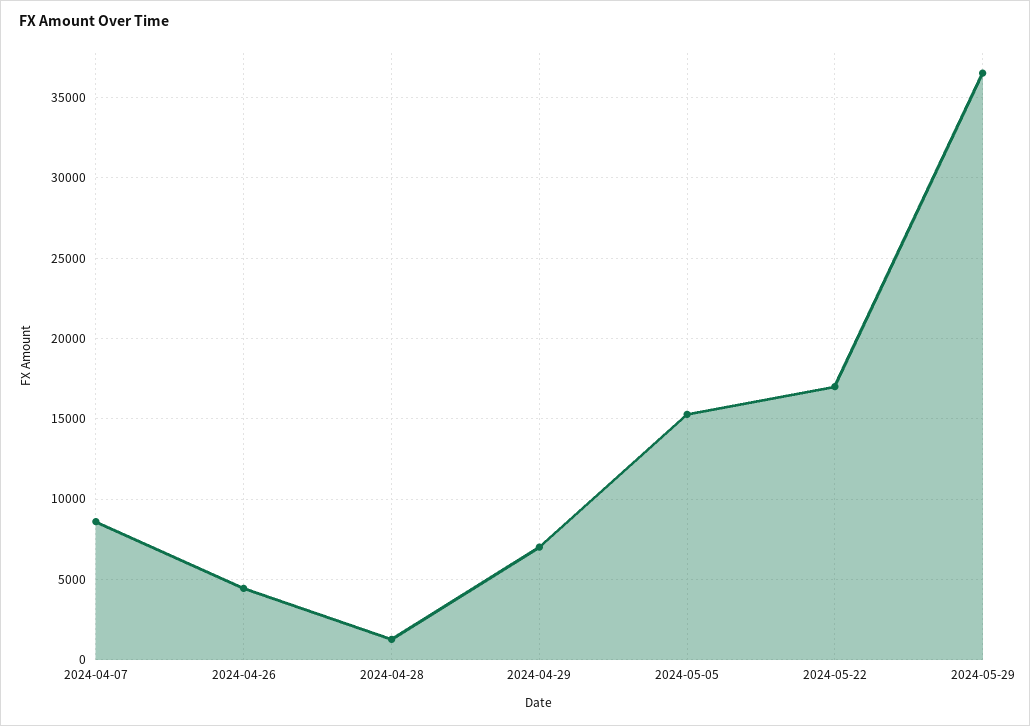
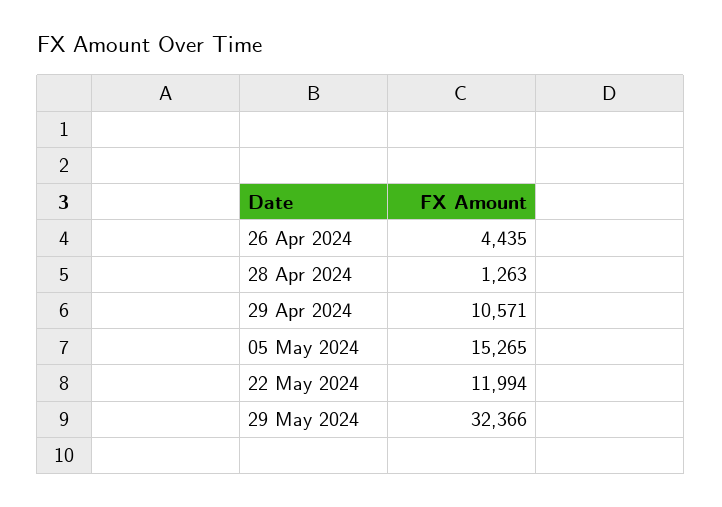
2024-04-07: 8500 -> none
2024-04-29: 7000 -> 10571
2024-05-22: 17000 -> 11994
2024-05-29: 36500 -> 32366

